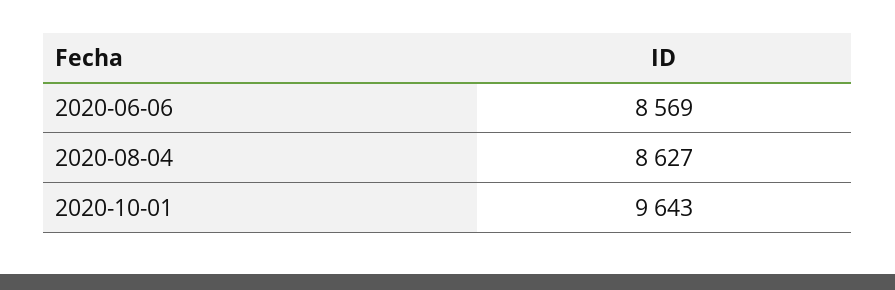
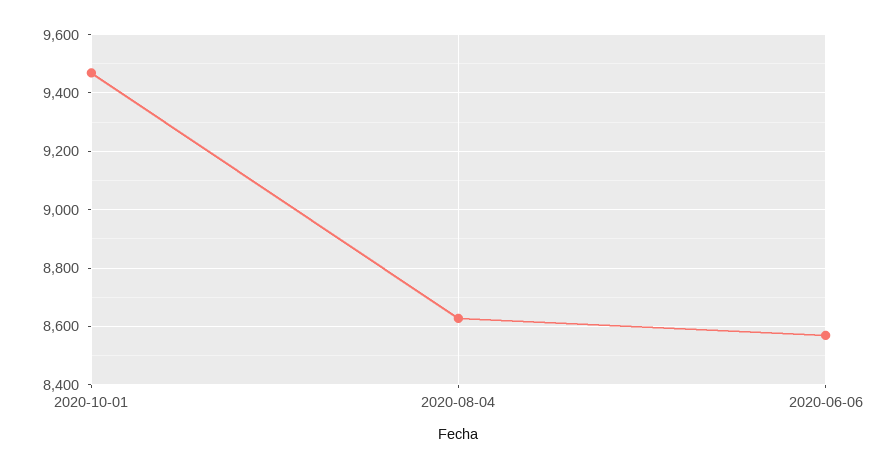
2020-10-01: 9643 -> 9475

